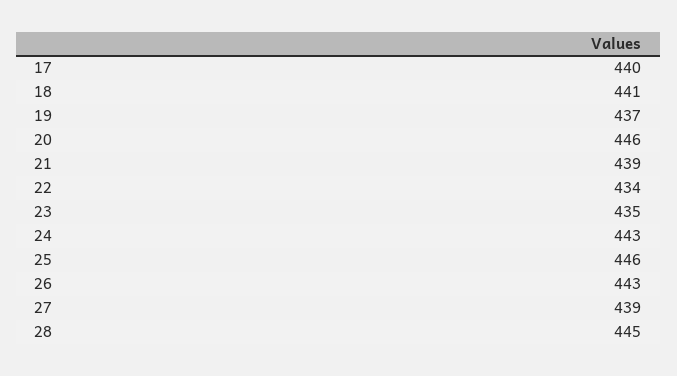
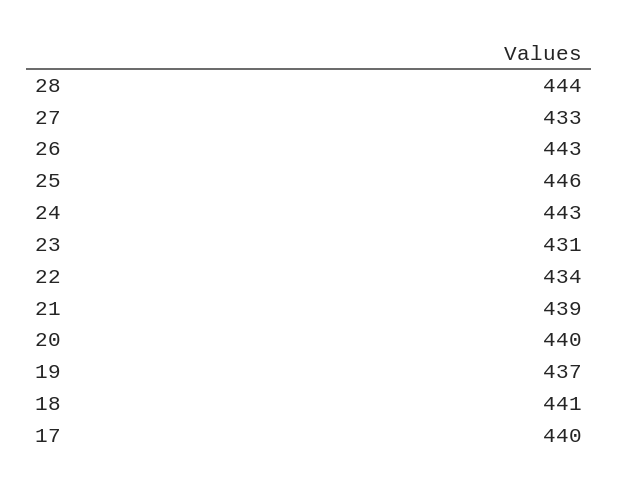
20: 446 -> 440
23: 435 -> 431
27: 439 -> 433
28: 445 -> 444

